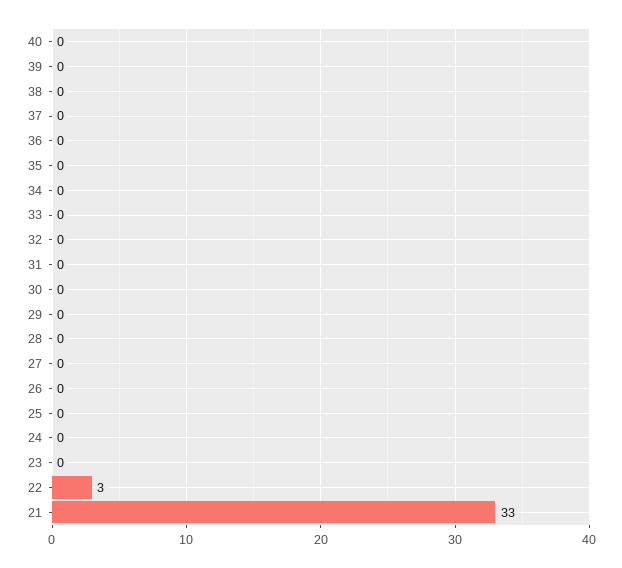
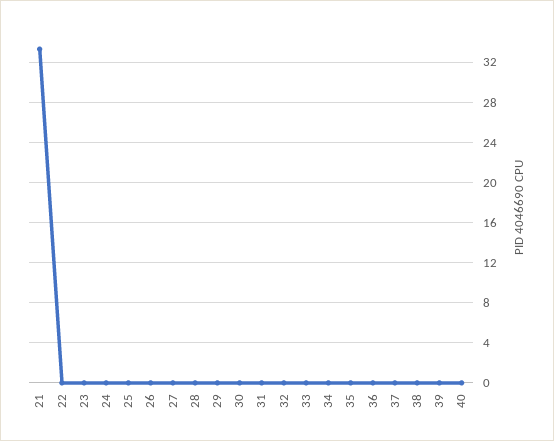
22: 3 -> 0

